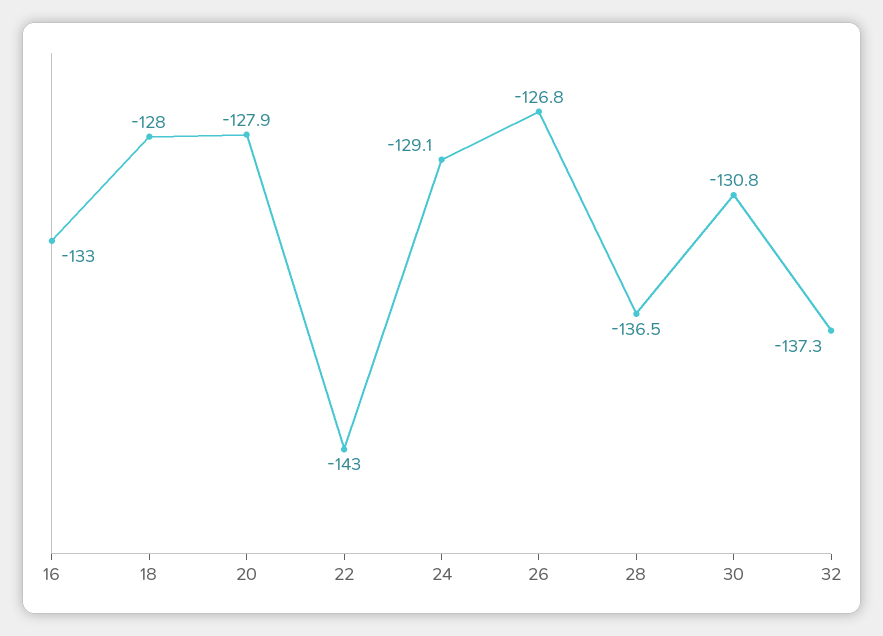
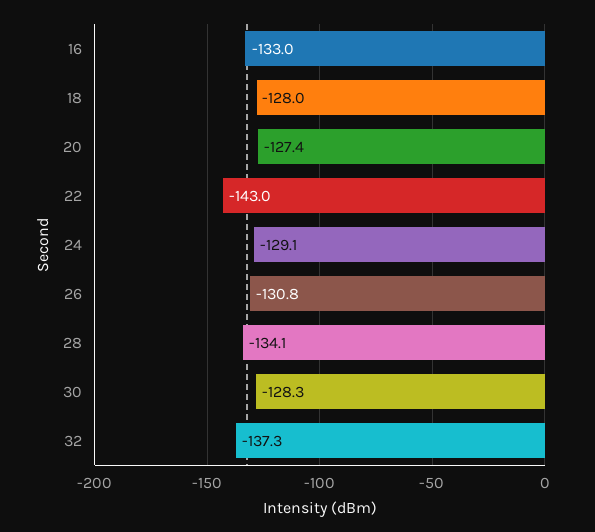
20: -127.9 -> -127.4
26: -126.8 -> -130.8
28: -136.5 -> -134.1
30: -130.8 -> -128.3

